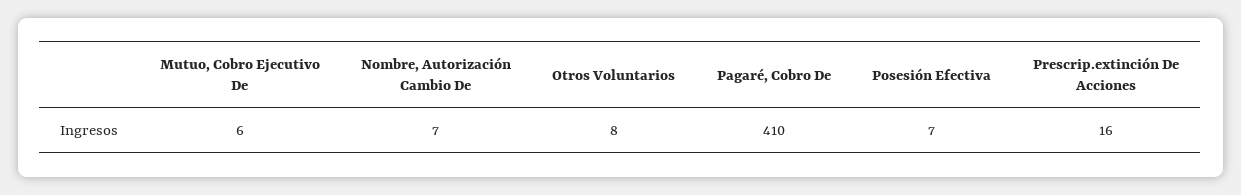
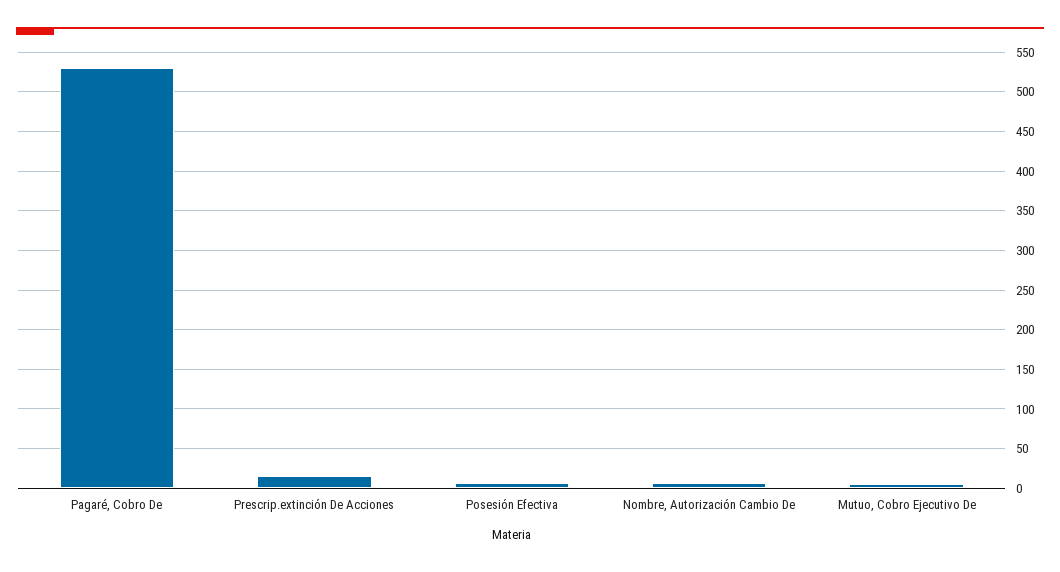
Otros Voluntarios: 8 -> none
Pagaré, Cobro De: 410 -> 530

